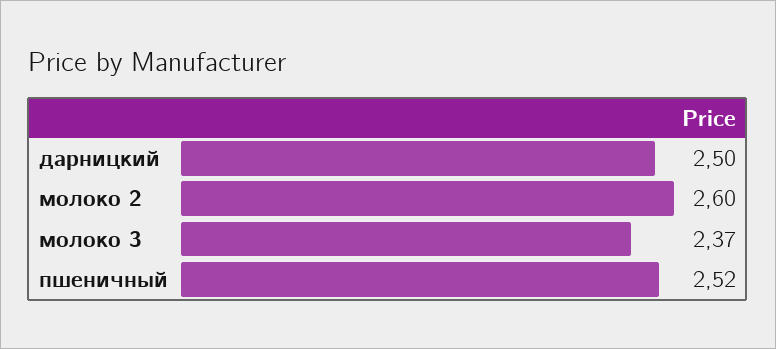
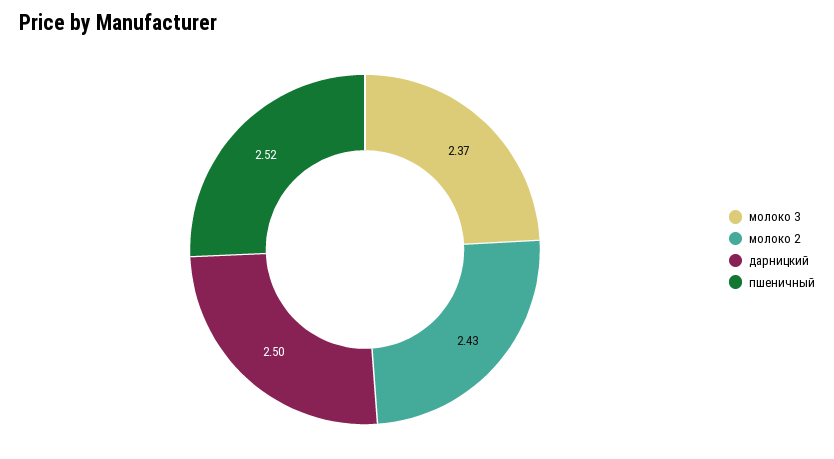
молоко 2: 2.6 -> 2.43

